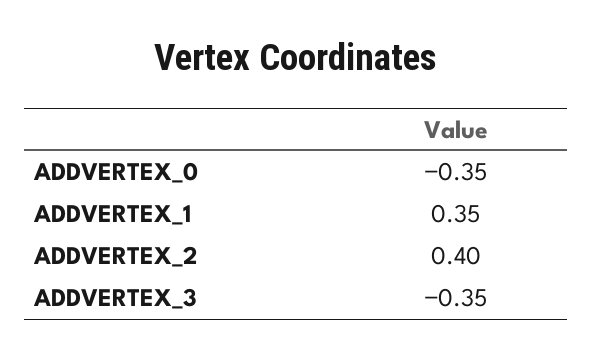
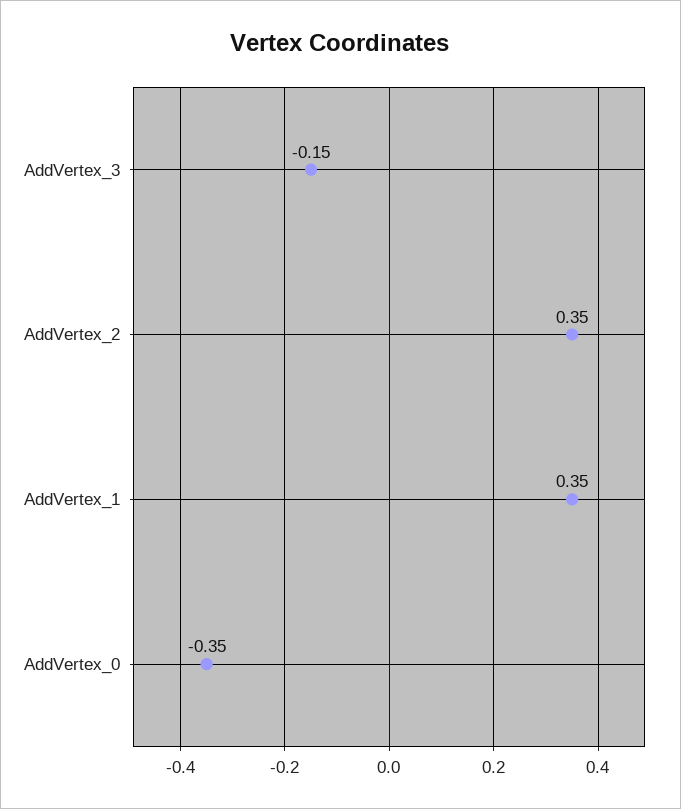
ADDVERTEX_2: 0.4 -> 0.35
ADDVERTEX_3: -0.35 -> -0.15

